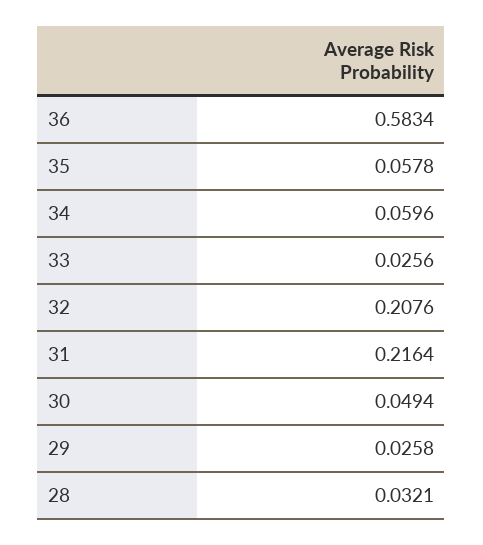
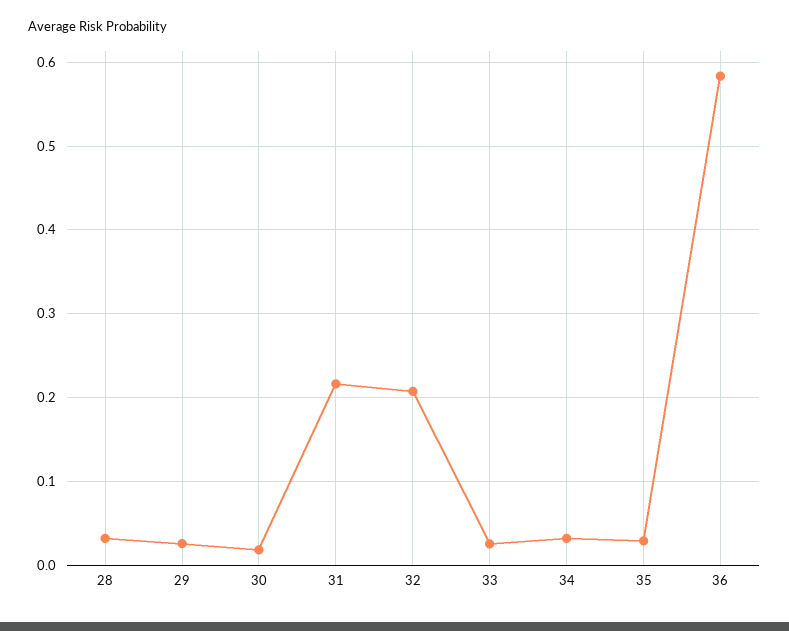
35: 0.0578 -> 0.03
34: 0.0596 -> 0.03
30: 0.0494 -> 0.02

